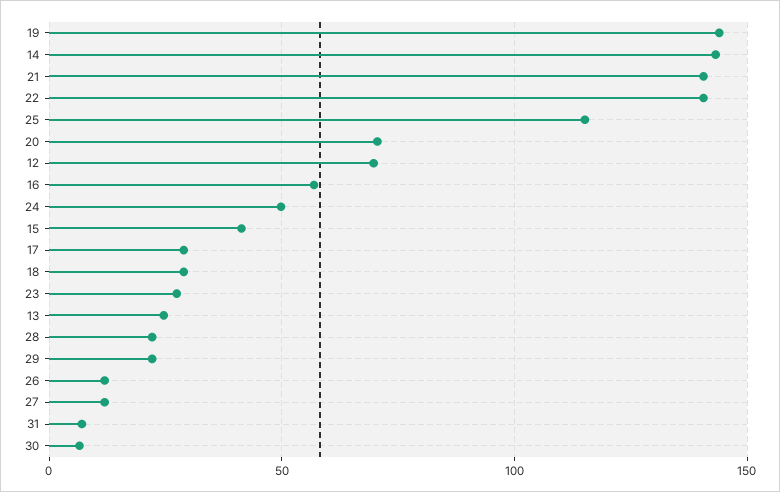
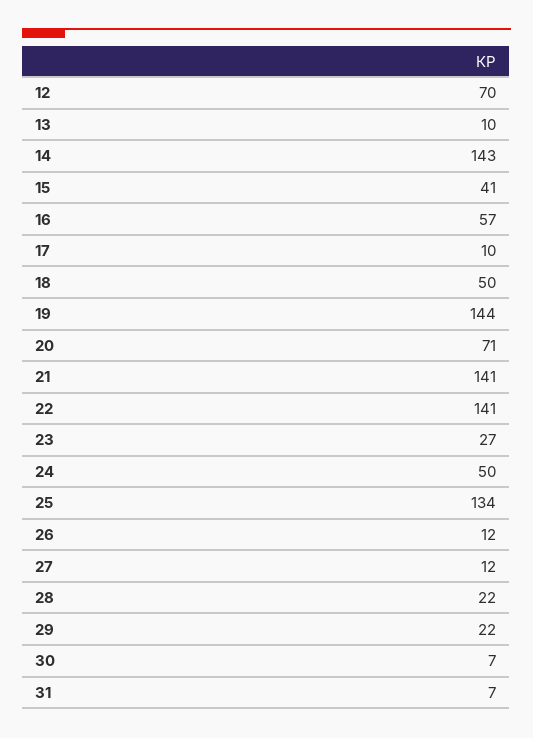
25: 115 -> 134
17: 30 -> 10
18: 30 -> 50
13: 25 -> 10

